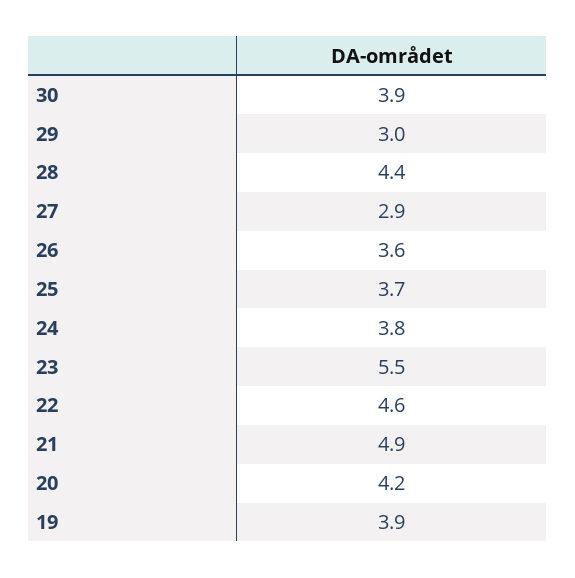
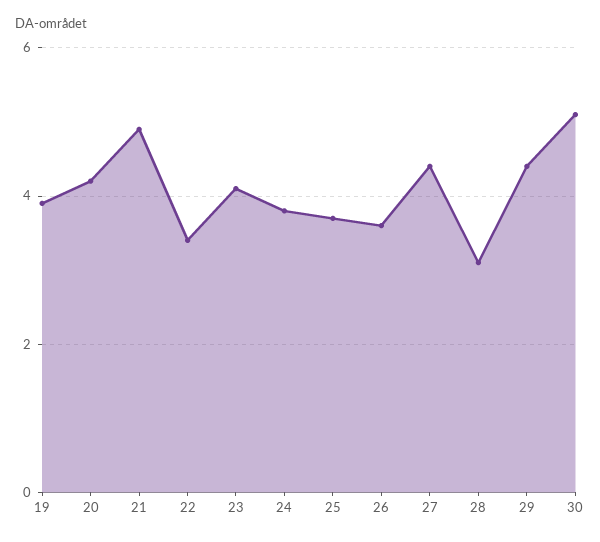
30: 3.9 -> 5
29: 3 -> 4.5
28: 4.4 -> 3
27: 2.9 -> 4.5
23: 5.5 -> 4
22: 4.6 -> 3.5

